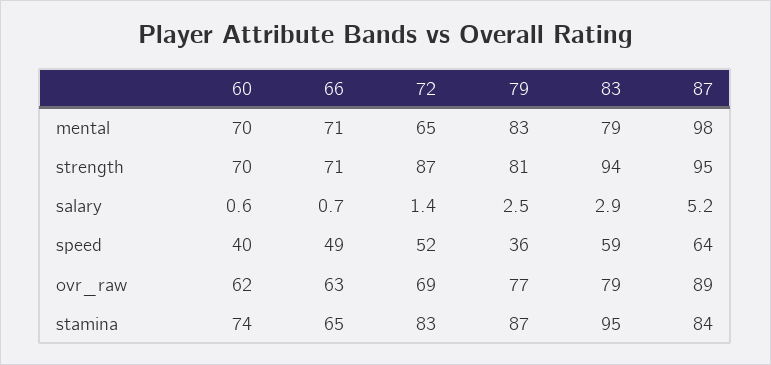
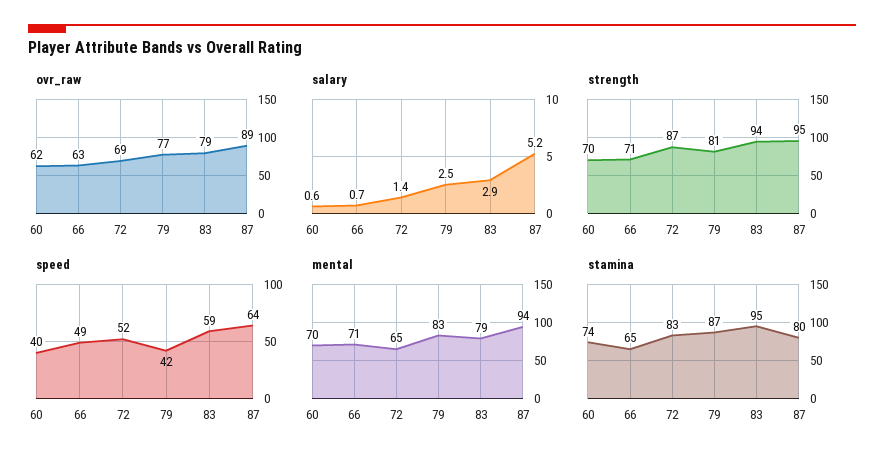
mental, 87: 98 -> 94
speed, 79: 36 -> 42
stamina, 87: 84 -> 80

